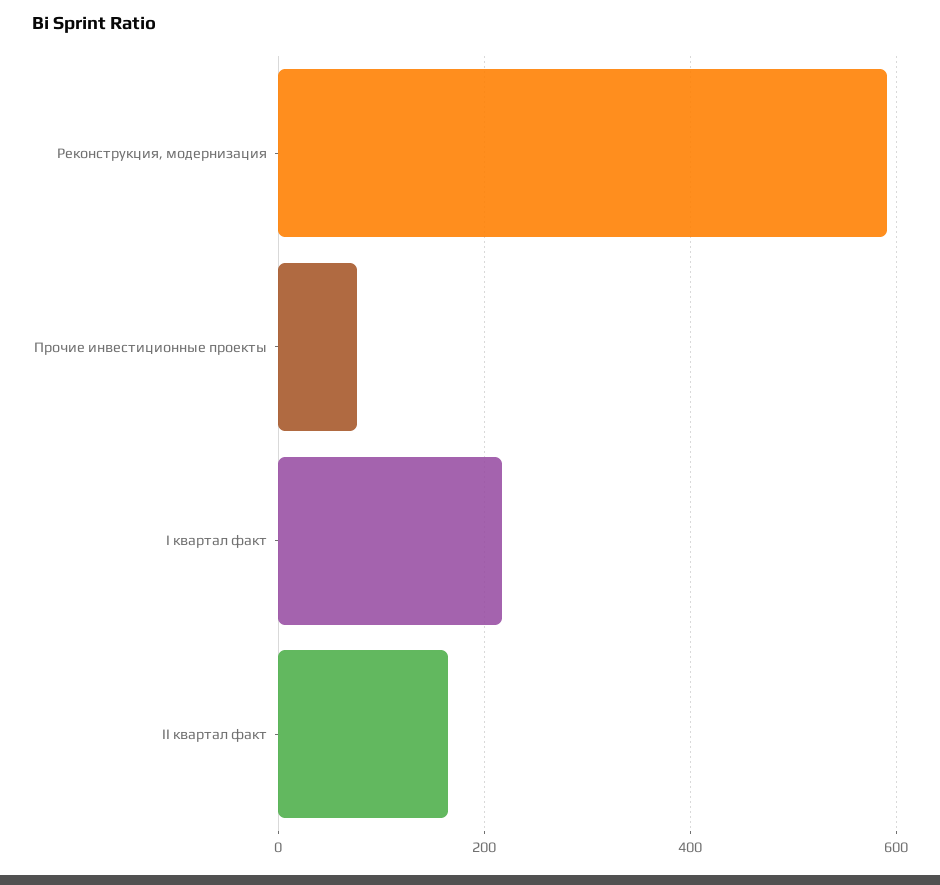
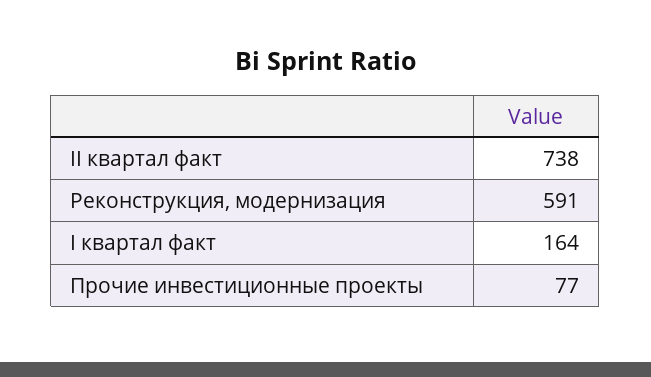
I квартал факт: 220 -> 164
II квартал факт: 160 -> 738

